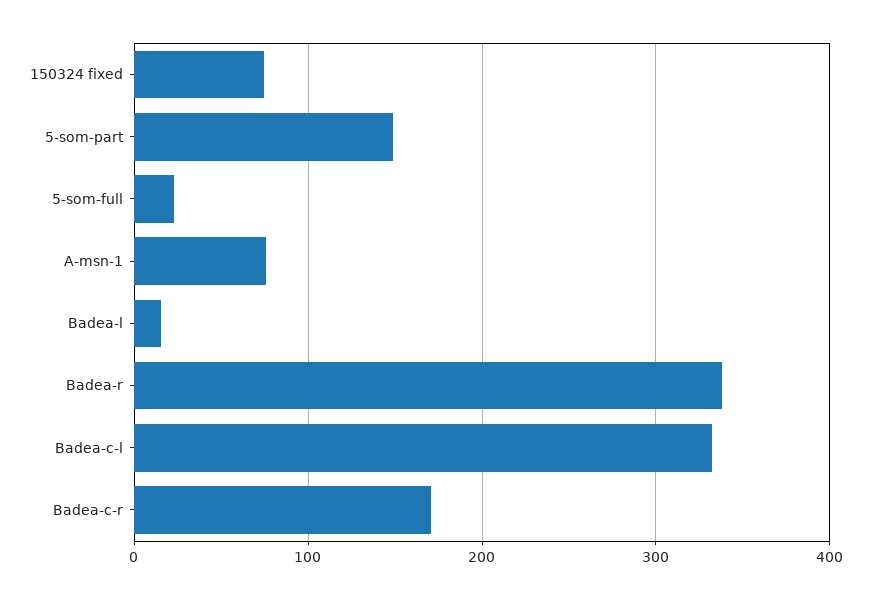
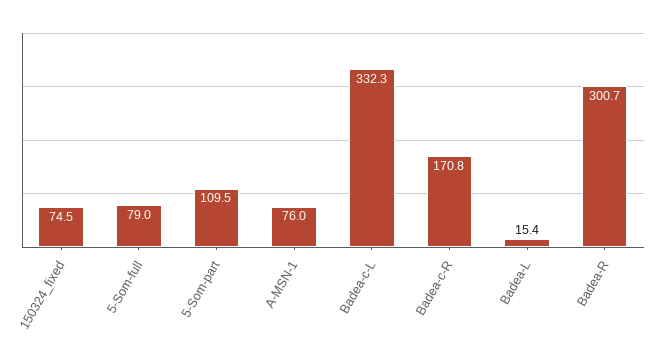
5-som-part: 150 -> 109.5
5-som-full: 20 -> 79
Badea-r: 340 -> 300.7

